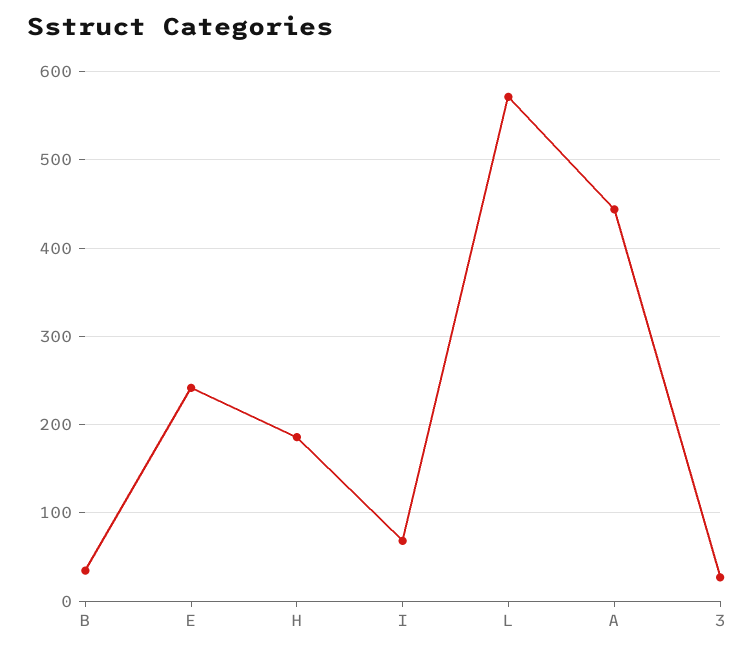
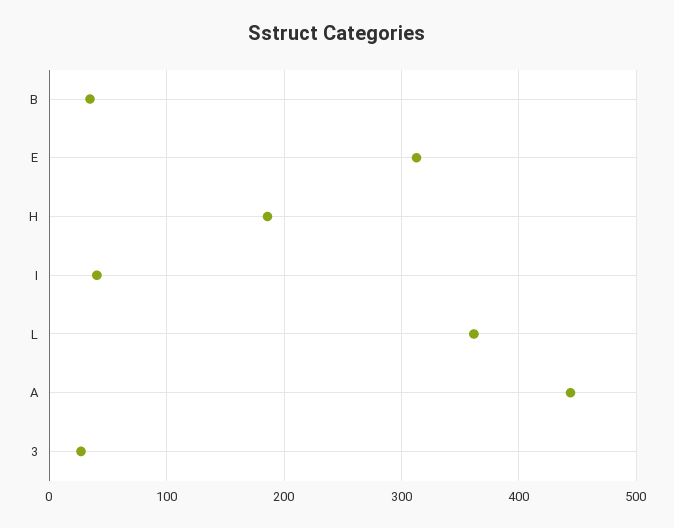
E: 240 -> 310
I: 70 -> 40
L: 570 -> 360

